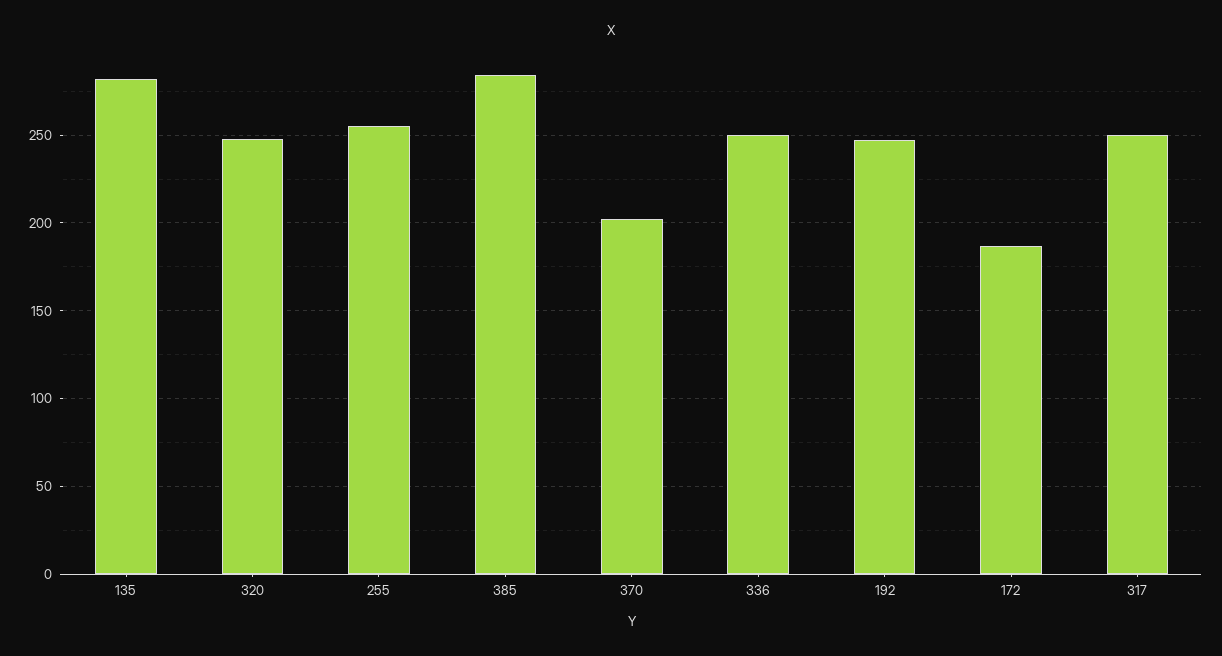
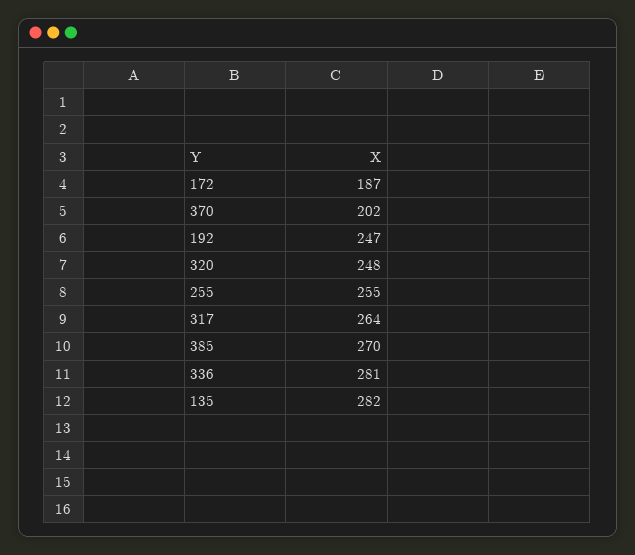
385: 285 -> 270
336: 250 -> 281
317: 250 -> 264

